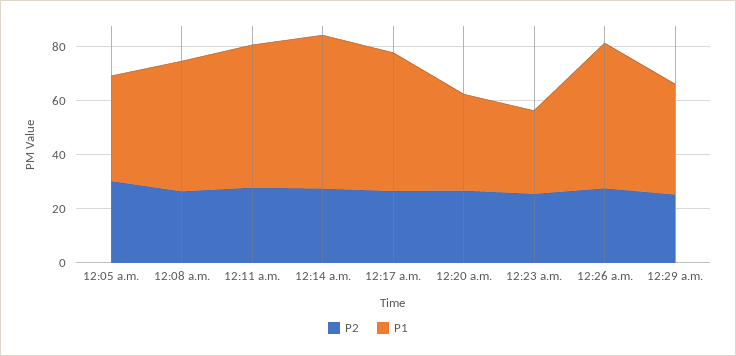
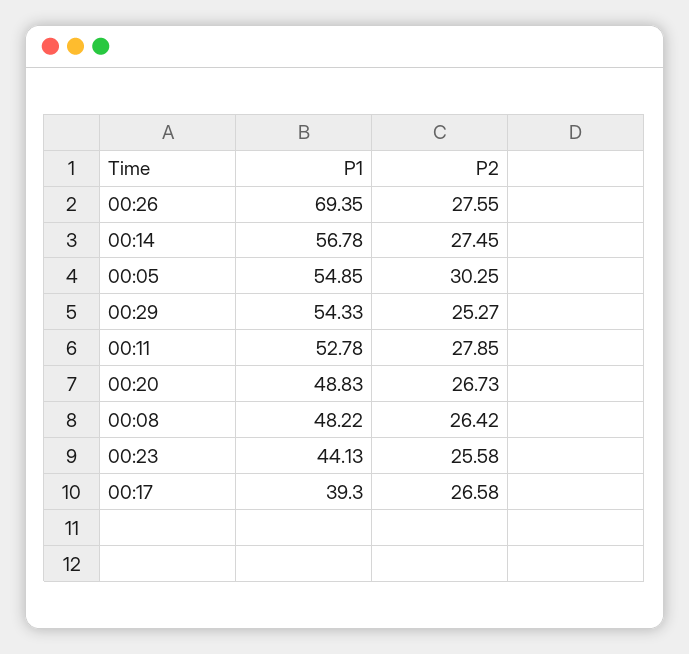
P1, 12:05 a.m.: 40 -> 54.85
P1, 12:17 a.m.: 50 -> 39.3
P1, 12:20 a.m.: 35 -> 48.83
P1, 12:23 a.m.: 30 -> 44.13
P1, 12:26 a.m.: 55 -> 69.35
P1, 12:29 a.m.: 40 -> 54.33

